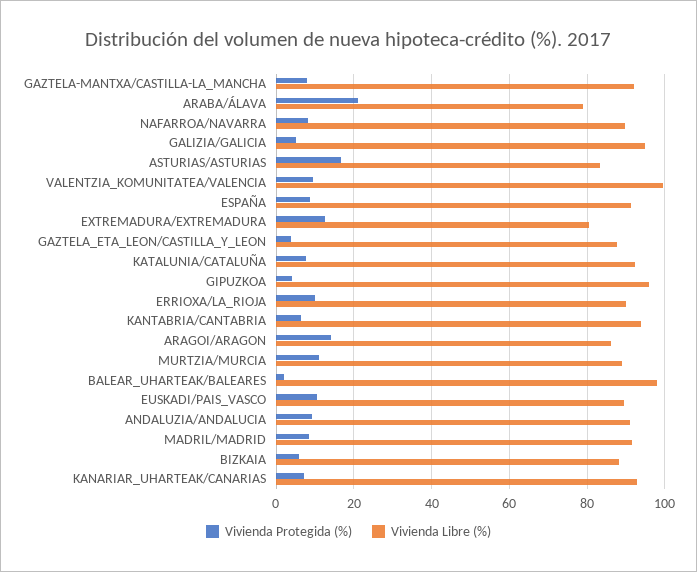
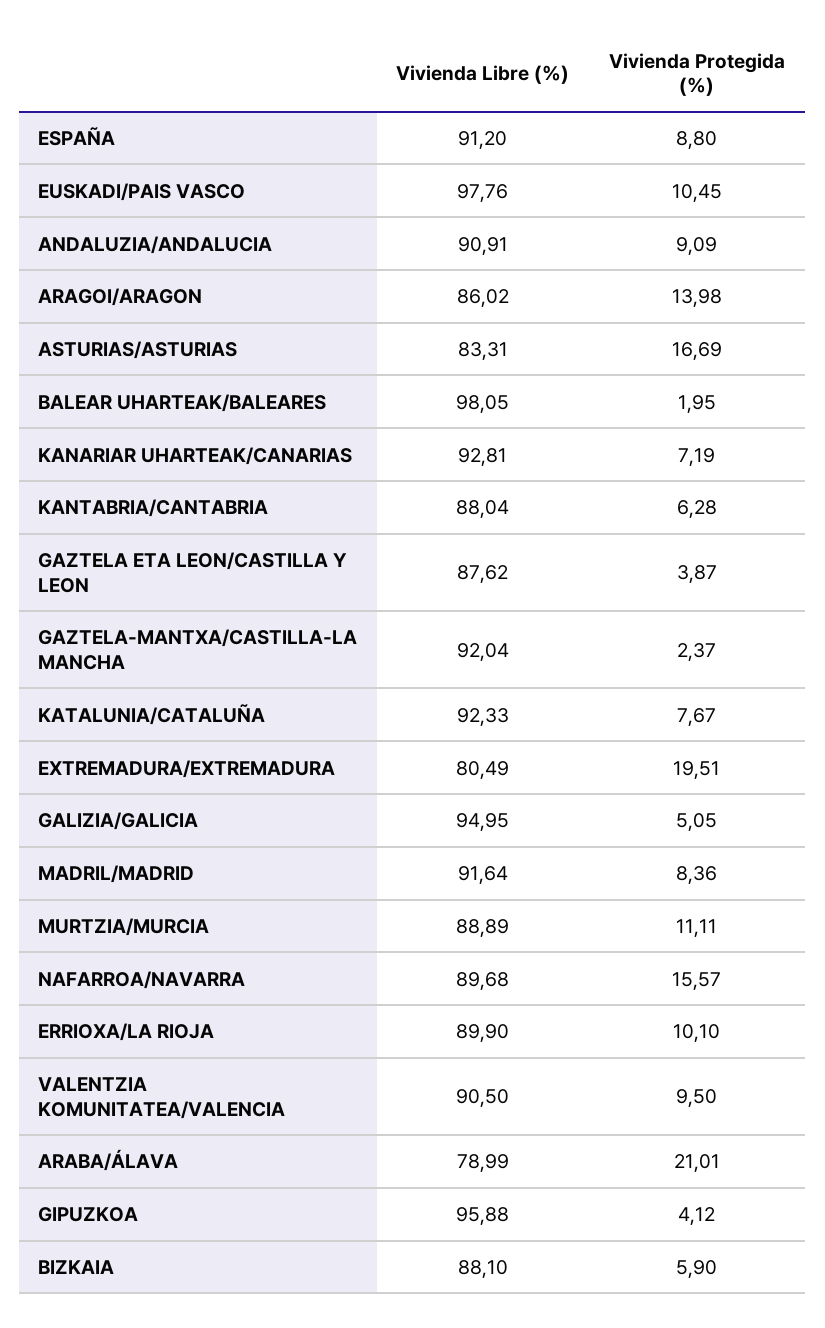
Vivienda Protegida (%), GAZTELA-MANTXA/CASTILLA-LA_MANCHA: 8 -> 2.37
Vivienda Protegida (%), NAFARROA/NAVARRA: 8 -> 15.57
Vivienda Libre (%), VALENTZIA_KOMUNITATEA/VALENCIA: 100 -> 90.5
Vivienda Protegida (%), EXTREMADURA/EXTREMADURA: 12 -> 19.51
Vivienda Libre (%), KANTABRIA/CANTABRIA: 94 -> 88.04
Vivienda Libre (%), EUSKADI/PAIS_VASCO: 90 -> 97.76

